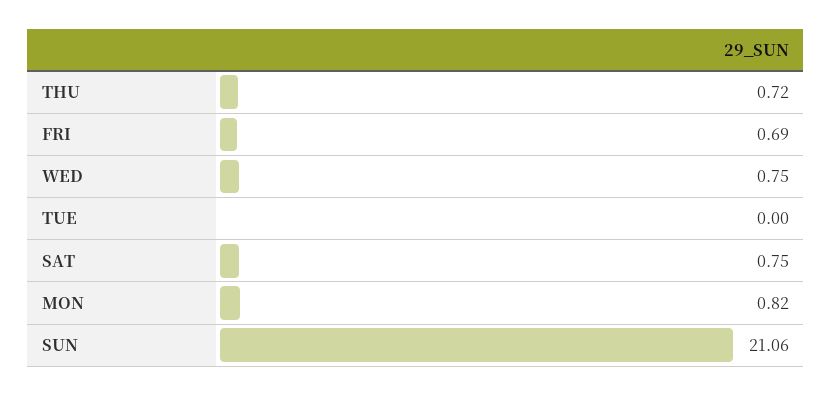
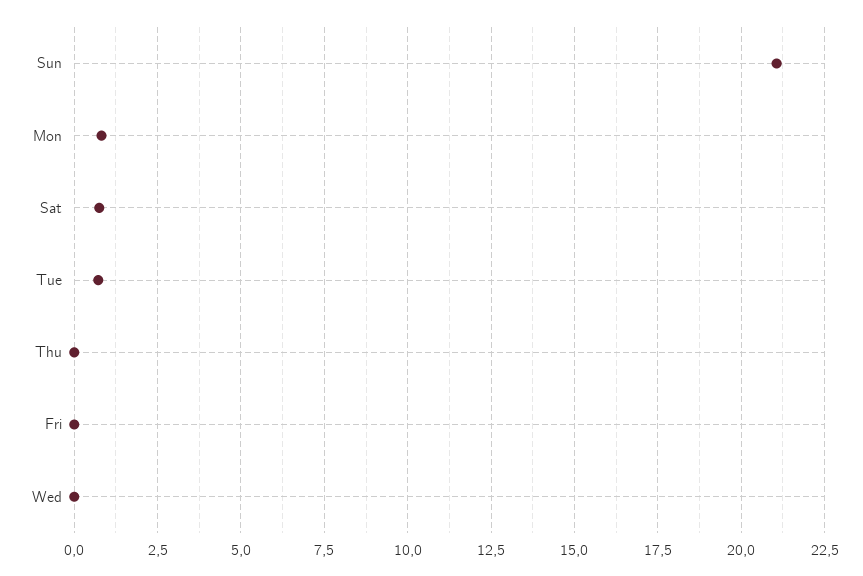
THU: 0.72 -> 0
FRI: 0.69 -> 0
WED: 0.75 -> 0
TUE: 0 -> 0.75

